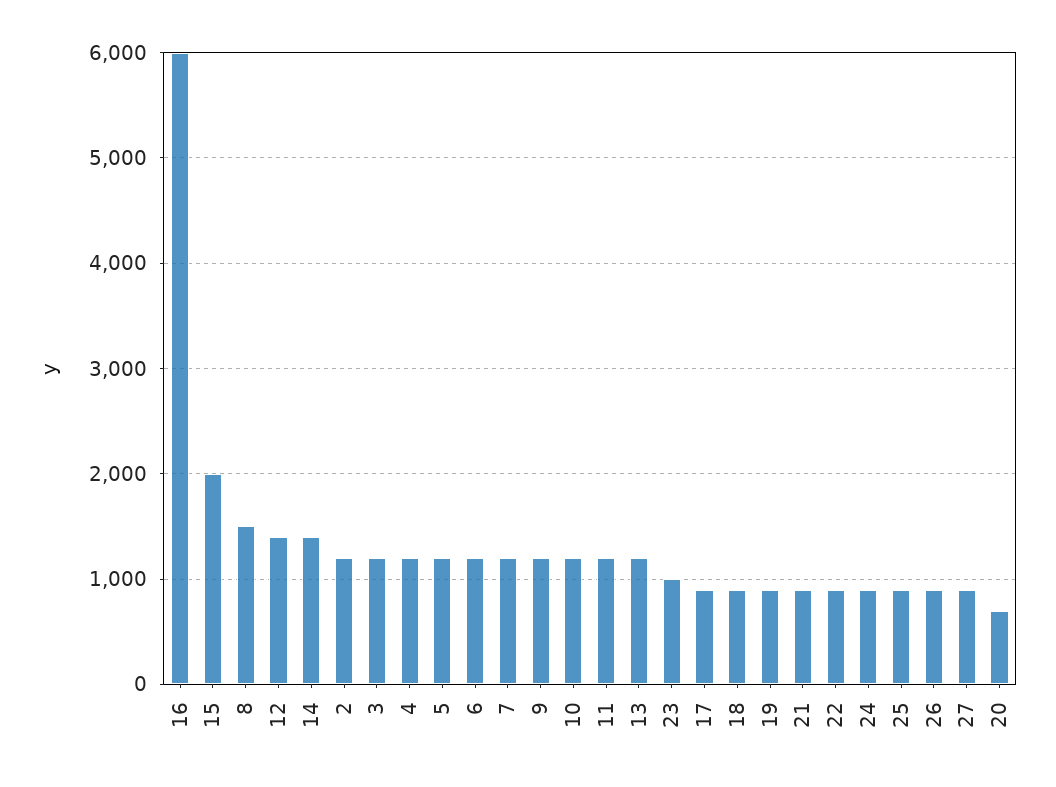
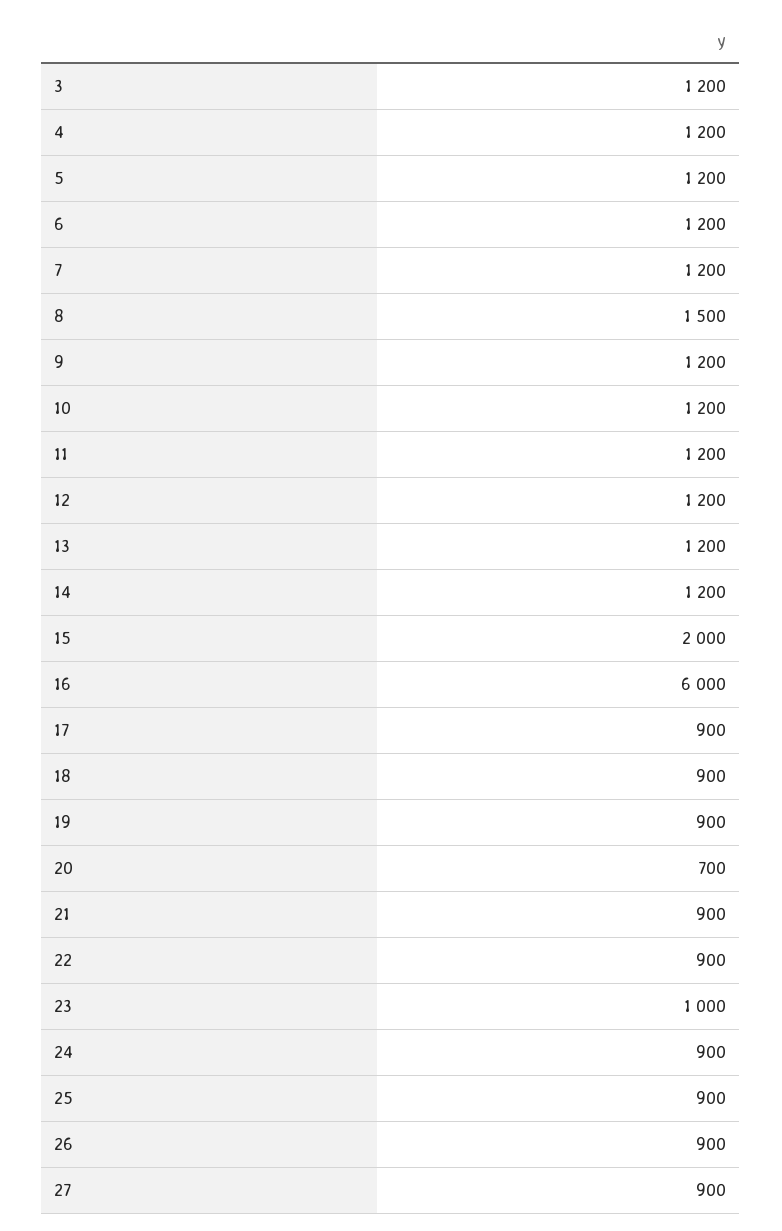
12: 1400 -> 1200
14: 1400 -> 1200
2: 1200 -> none

